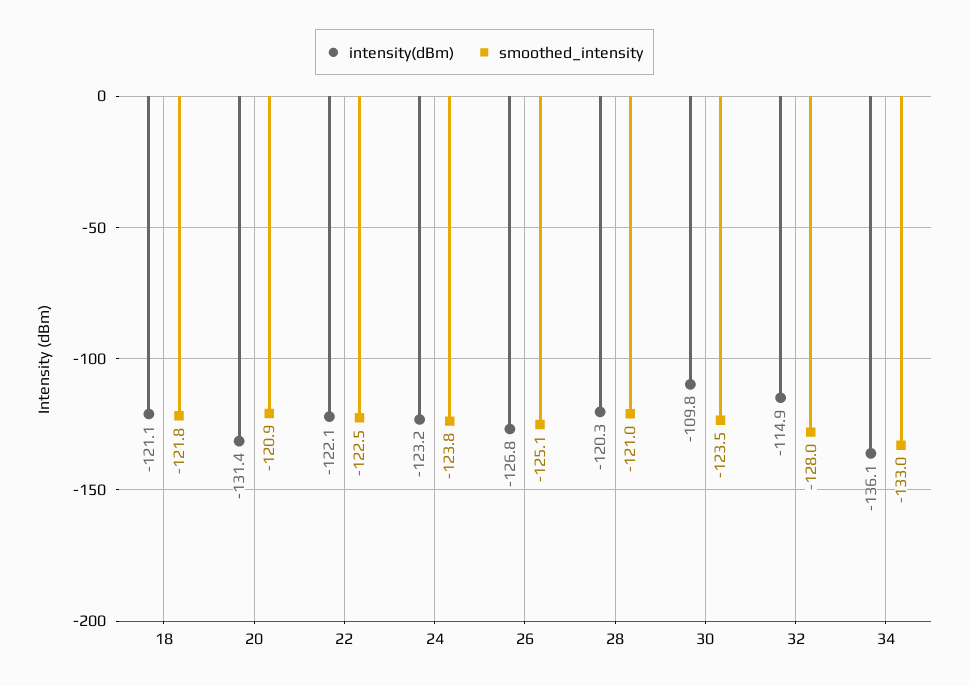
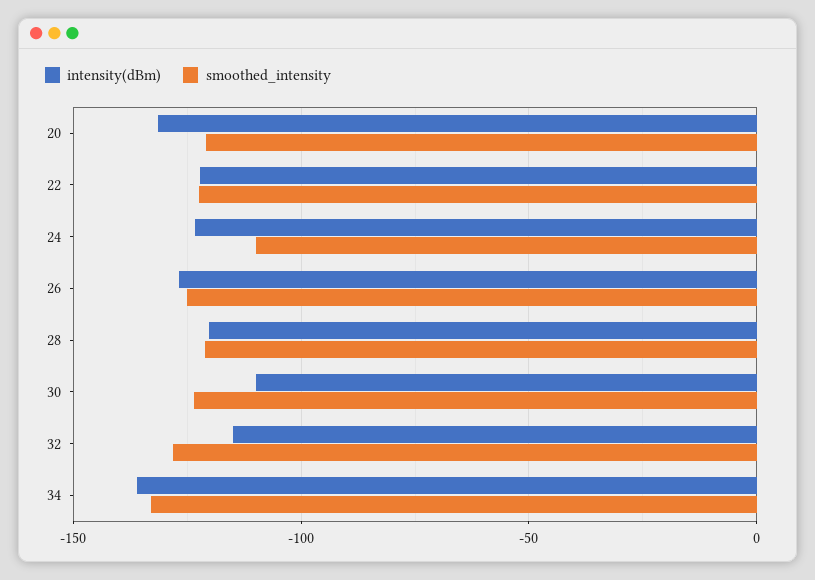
intensity(dBm), 18: -121.1 -> none
smoothed_intensity, 18: -121.8 -> none
smoothed_intensity, 24: -123.8 -> -110

